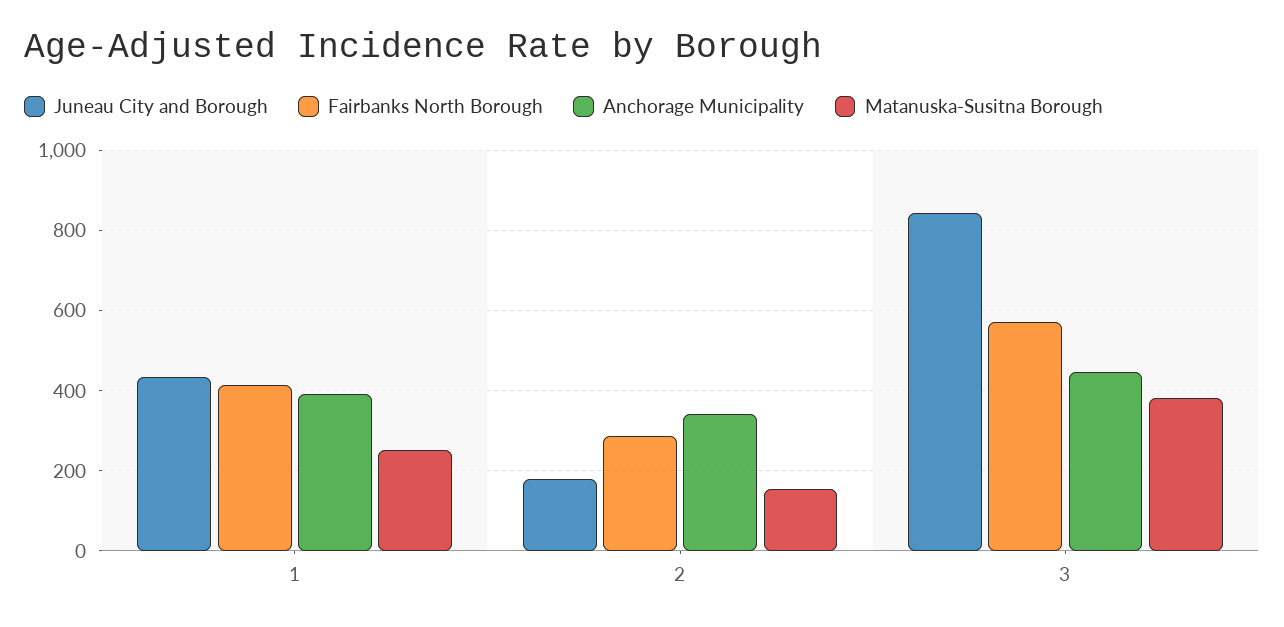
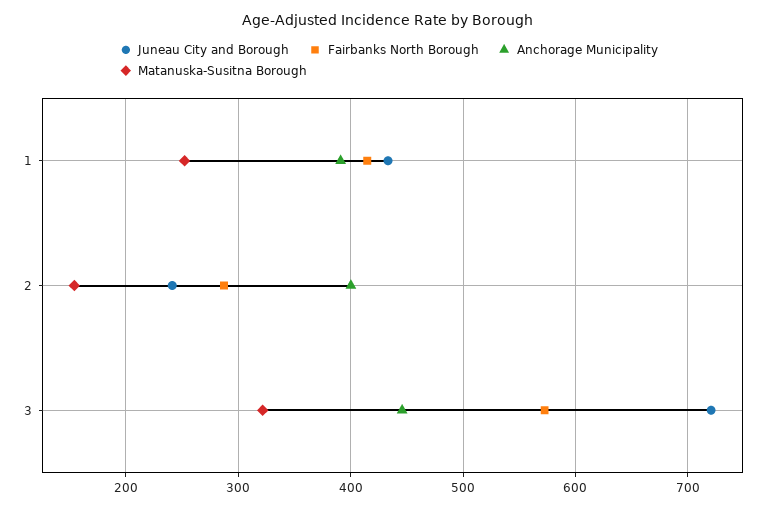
Juneau City and Borough, 2: 180 -> 240
Anchorage Municipality, 2: 340 -> 400
Juneau City and Borough, 3: 840 -> 720
Matanuska-Susitna Borough, 3: 380 -> 320

